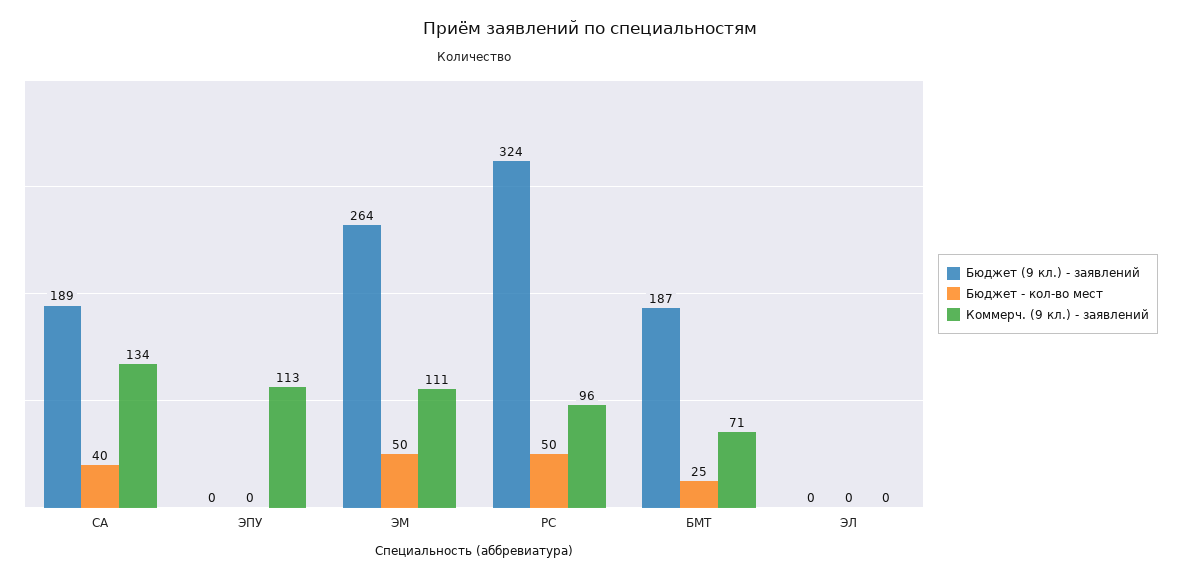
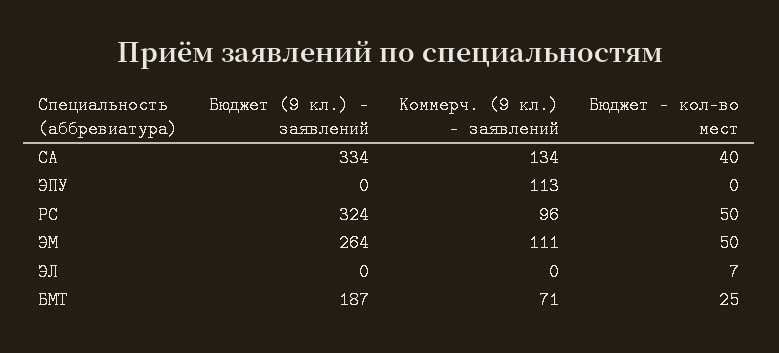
Бюджет (9 кл.) - заявлений, СА: 189 -> 334
Бюджет - кол-во мест, ЭЛ: 0 -> 7

